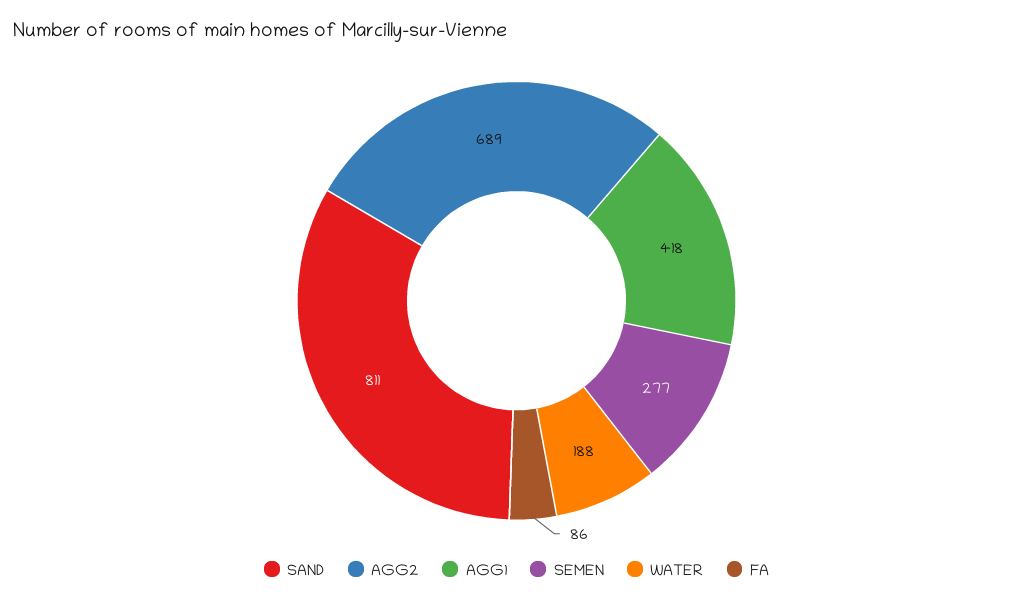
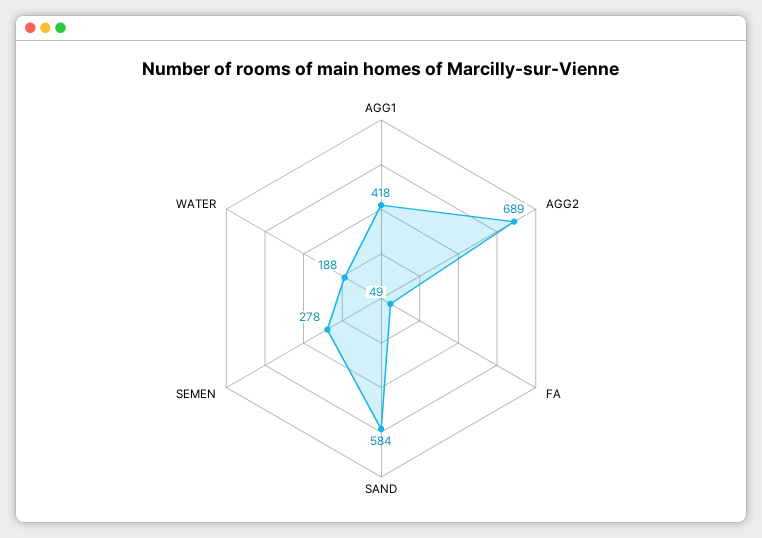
SAND: 811 -> 584
SEMEN: 277 -> 278
FA: 86 -> 49

